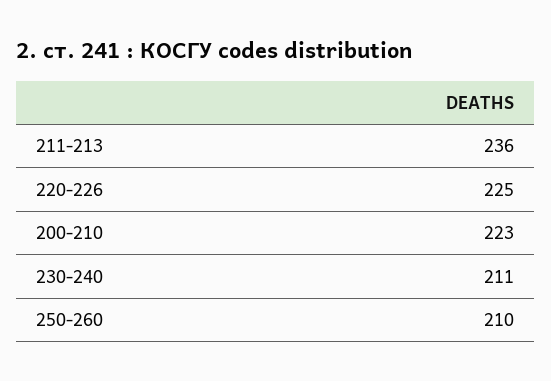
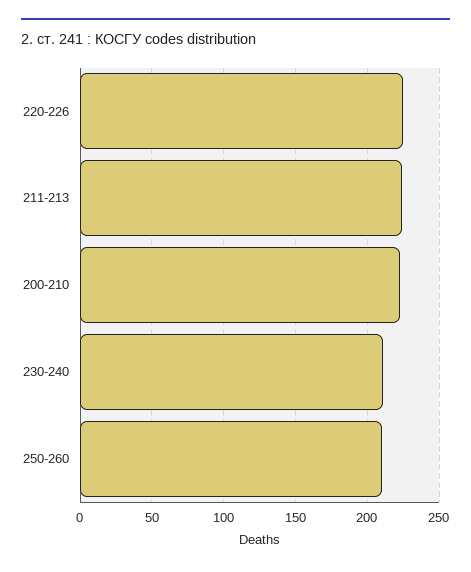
211-213: 236 -> 225

